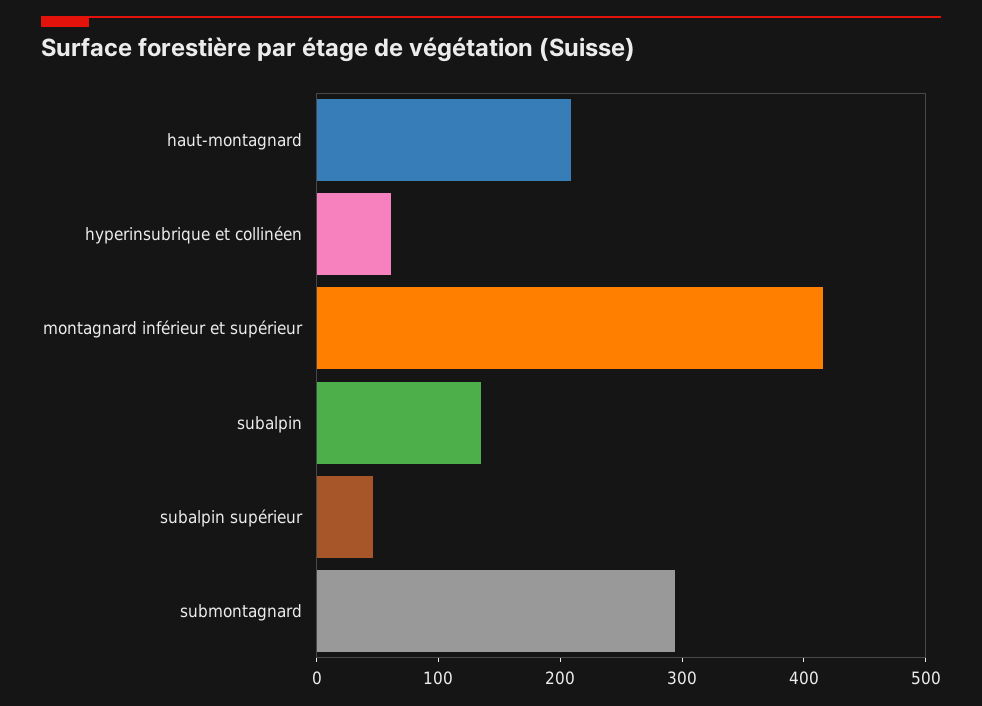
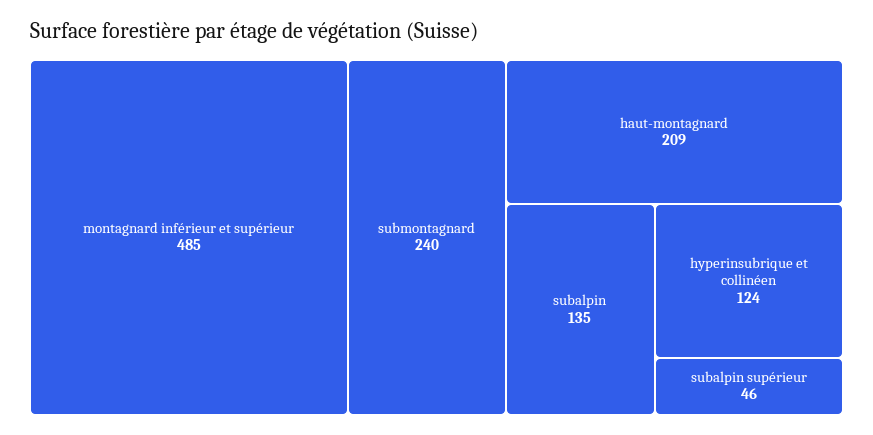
hyperinsubrique et collinéen: 60 -> 124
montagnard inférieur et supérieur: 420 -> 485
submontagnard: 300 -> 240

